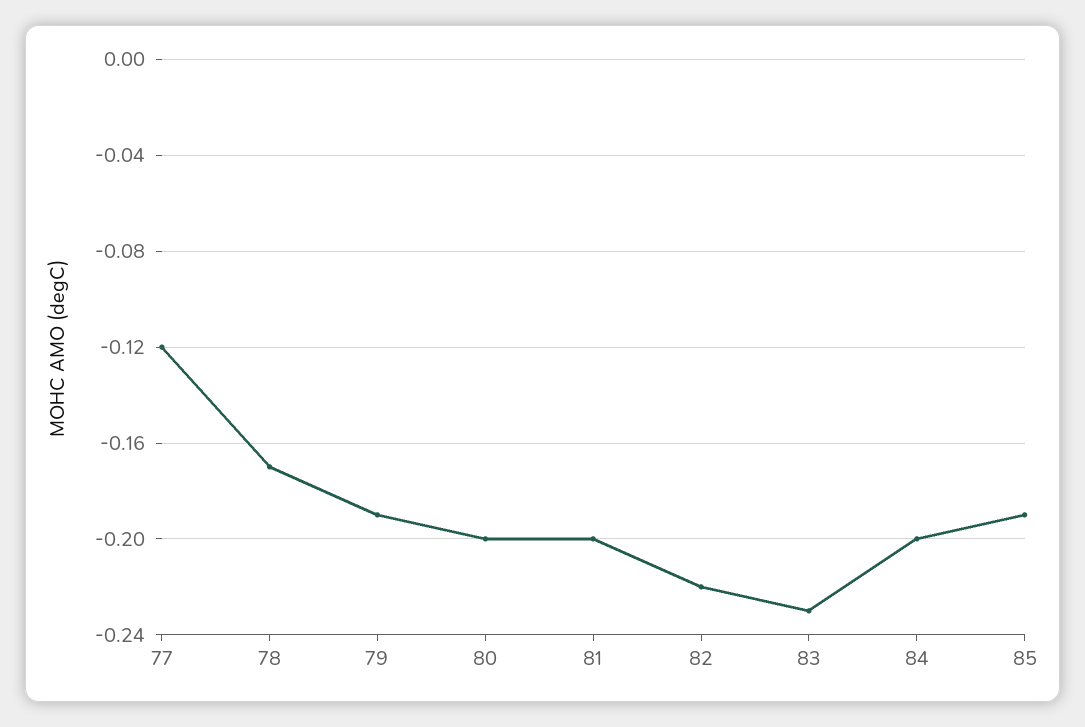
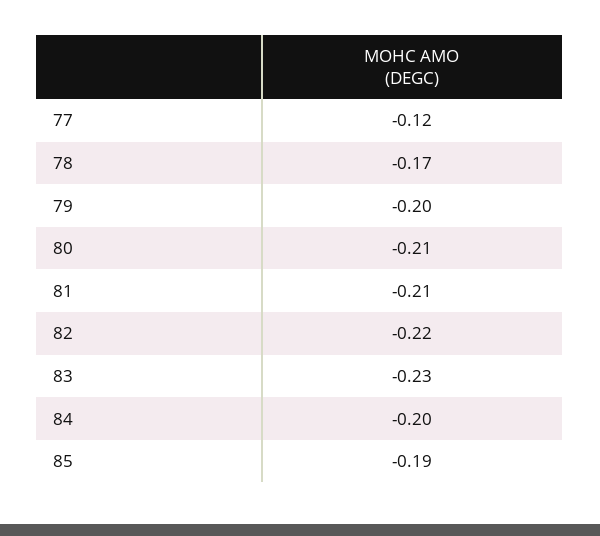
79: -0.19 -> -0.2
80: -0.2 -> -0.21
81: -0.2 -> -0.21

